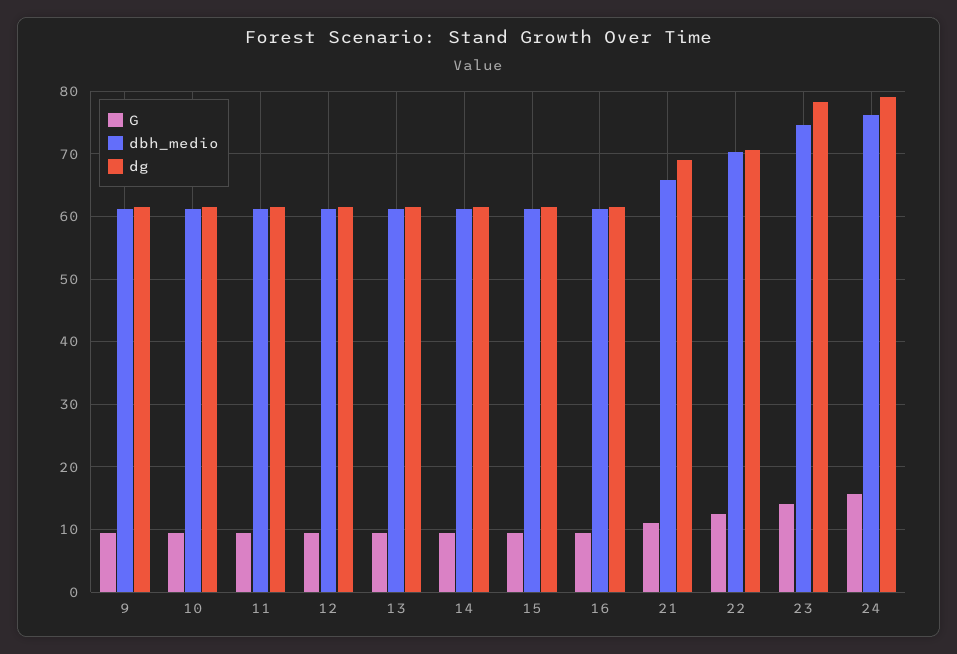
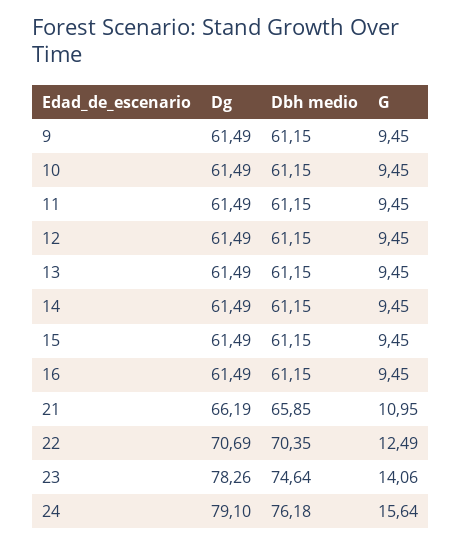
dg, 21: 69 -> 66.19

